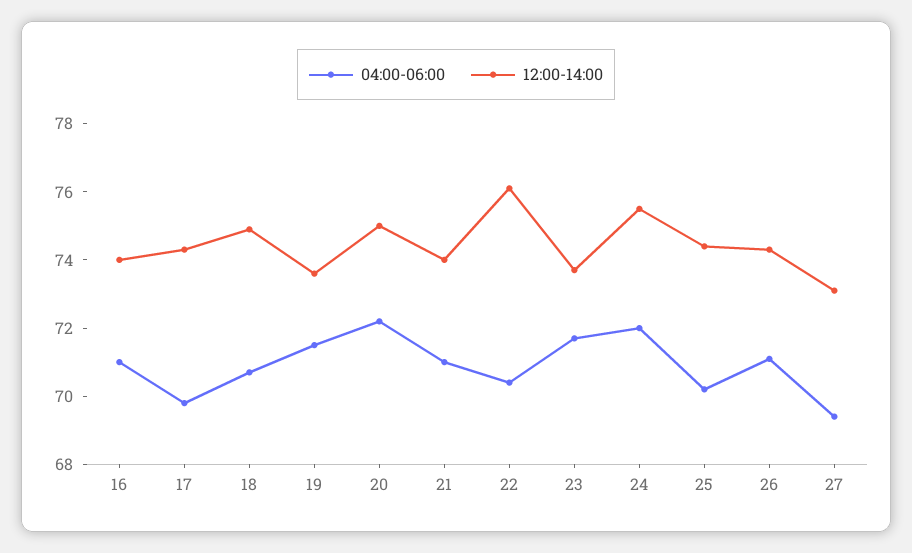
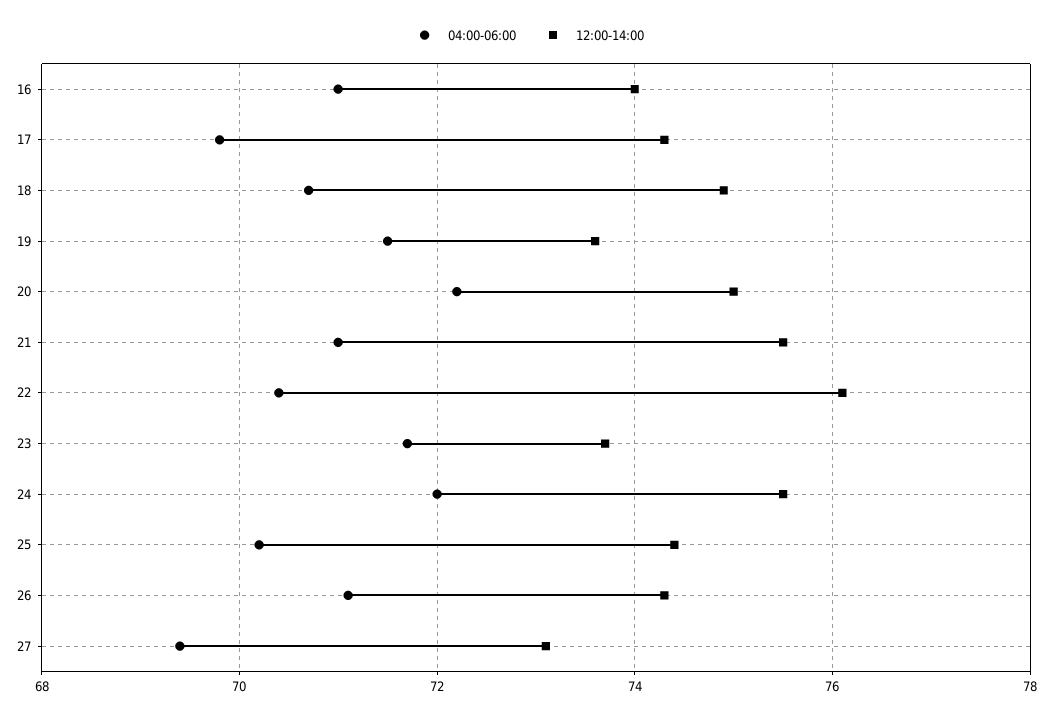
12:00-14:00, 21: 74 -> 75.5

